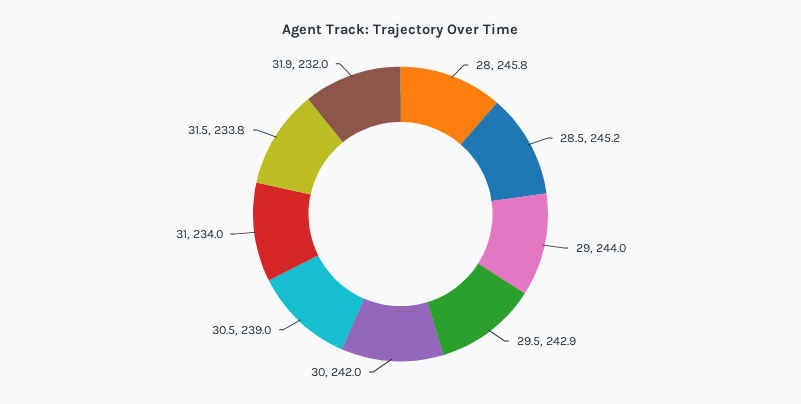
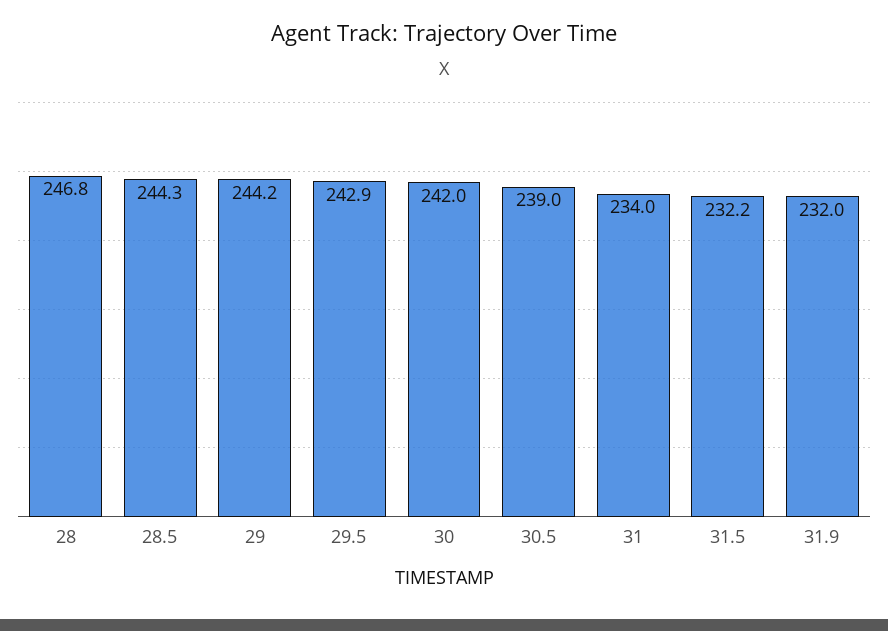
28: 245.8 -> 246.8
28.5: 245.2 -> 244.3
29: 244 -> 244.2
31.5: 233.8 -> 232.2

